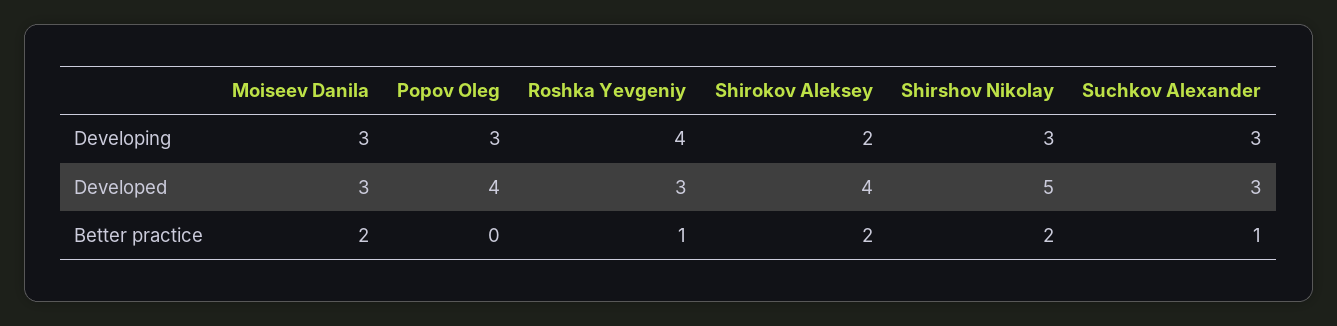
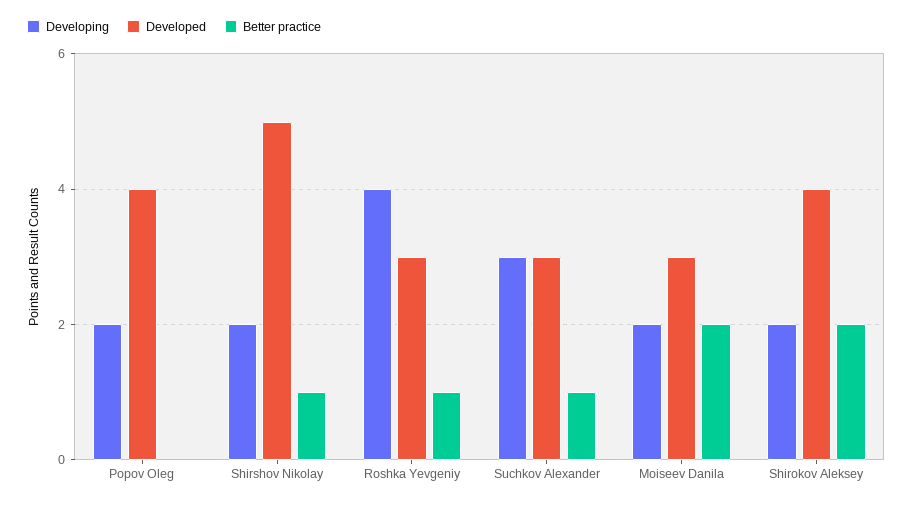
Developing, Moiseev Danila: 3 -> 2
Developing, Popov Oleg: 3 -> 2
Developing, Shirshov Nikolay: 3 -> 2
Better practice, Shirshov Nikolay: 2 -> 1

